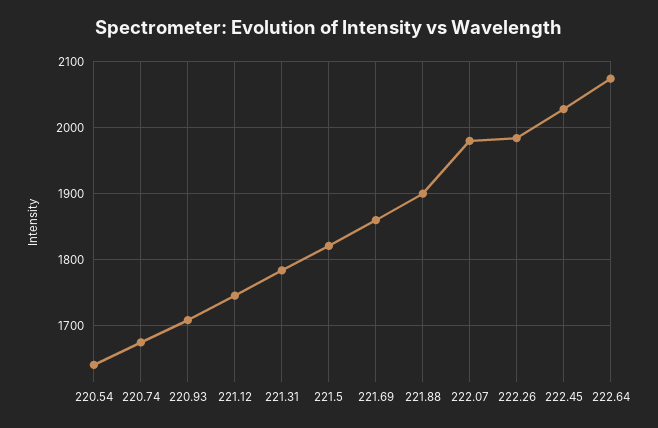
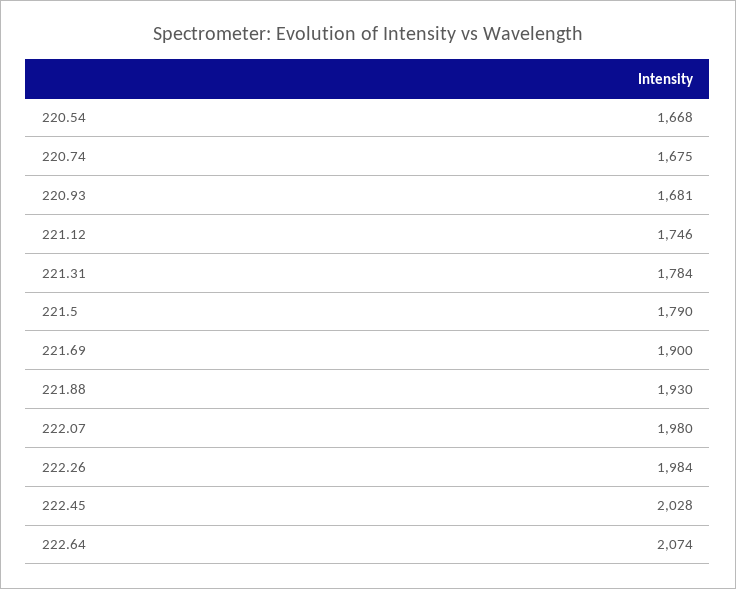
220.54: 1640 -> 1668
220.93: 1710 -> 1681
221.5: 1820 -> 1790
221.69: 1860 -> 1900
221.88: 1900 -> 1930

